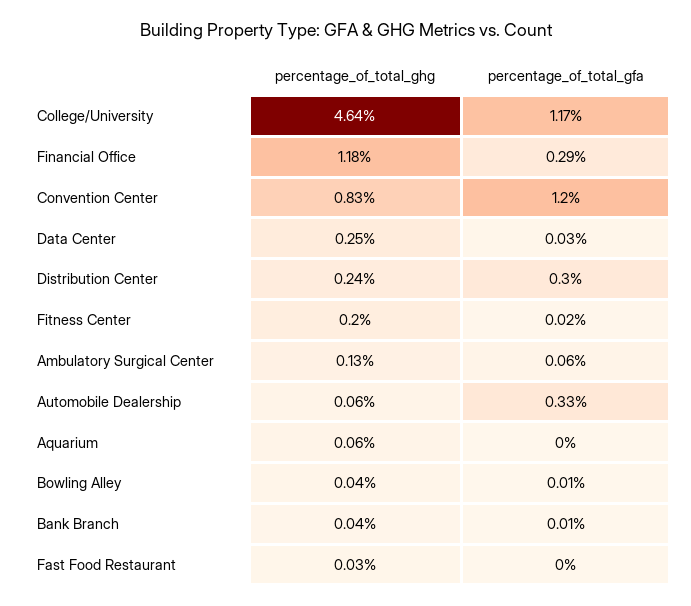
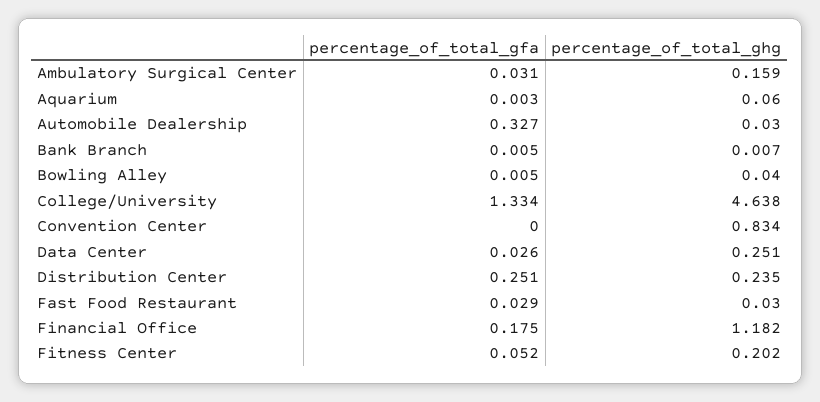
percentage_of_total_gfa, College/University: 1.17 -> 1.334
percentage_of_total_gfa, Financial Office: 0.29 -> 0.175
percentage_of_total_gfa, Convention Center: 1.2 -> 0
percentage_of_total_gfa, Distribution Center: 0.3 -> 0.251
percentage_of_total_gfa, Fitness Center: 0.02 -> 0.052
percentage_of_total_ghg, Ambulatory Surgical Center: 0.13 -> 0.159
percentage_of_total_gfa, Ambulatory Surgical Center: 0.06 -> 0.031
percentage_of_total_ghg, Automobile Dealership: 0.06 -> 0.03
percentage_of_total_ghg, Bank Branch: 0.04 -> 0.007
percentage_of_total_gfa, Fast Food Restaurant: 0 -> 0.029

